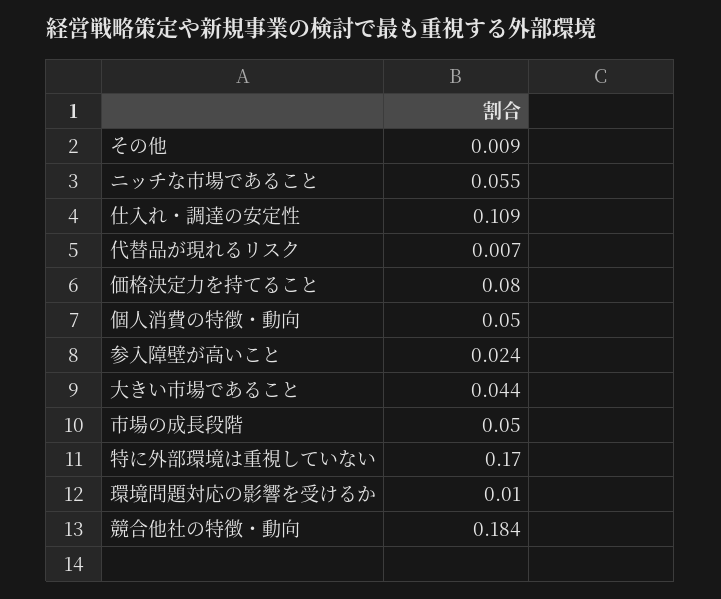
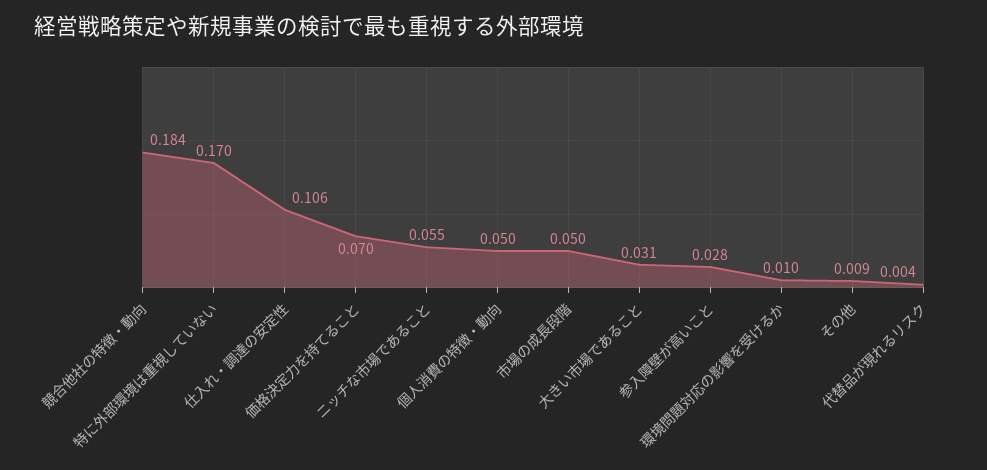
仕入れ・調達の安定性: 0.109 -> 0.106
代替品が現れるリスク: 0.007 -> 0.004
価格決定力を持てること: 0.08 -> 0.07
参入障壁が高いこと: 0.024 -> 0.028
大きい市場であること: 0.044 -> 0.031

